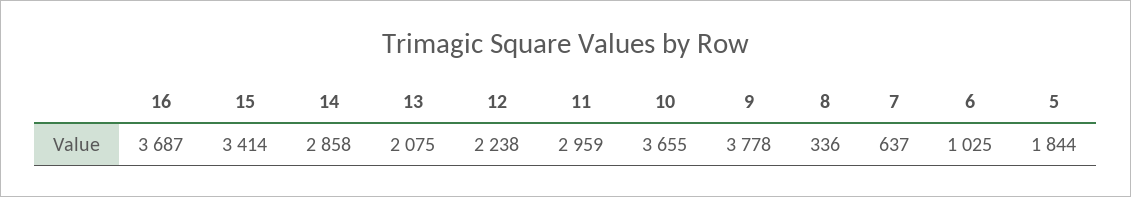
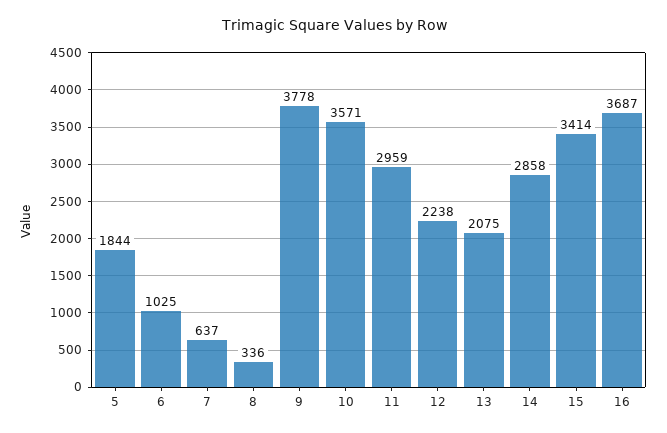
10: 3655 -> 3571

